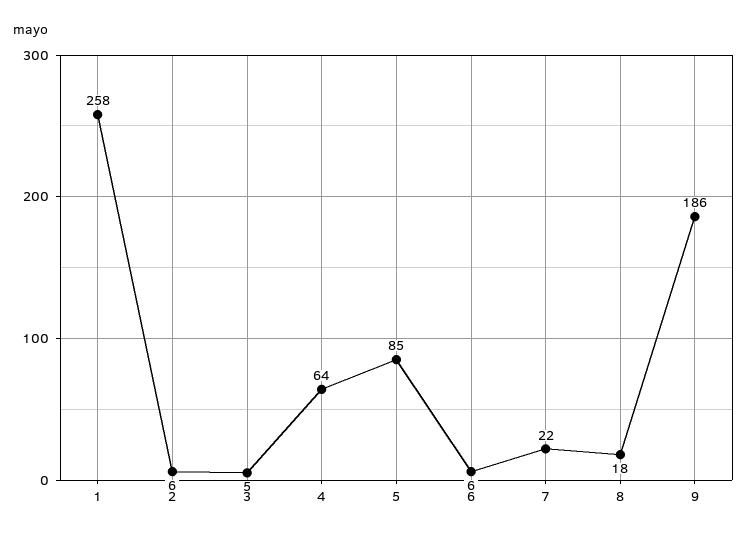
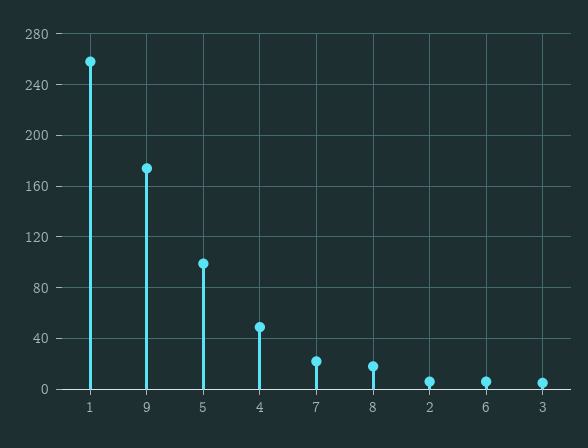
4: 64 -> 50
5: 85 -> 100
9: 186 -> 175

